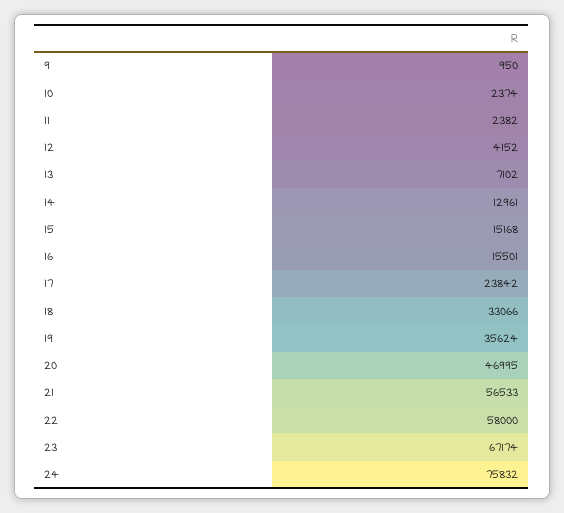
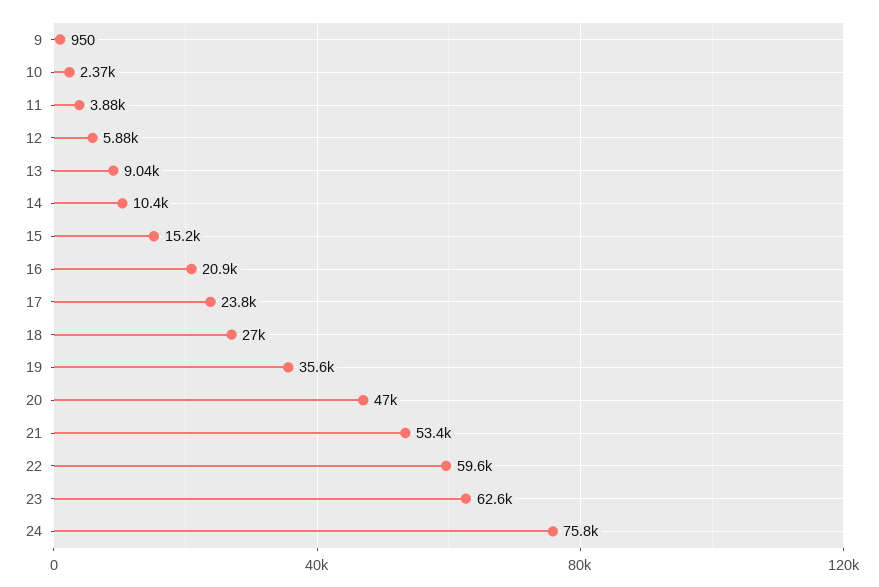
11: 2382 -> 3880
12: 4152 -> 5880
13: 7102 -> 9040
14: 12961 -> 10400
16: 15501 -> 20900
18: 33066 -> 27000
21: 56533 -> 53400
22: 58000 -> 59600
23: 67174 -> 62600

